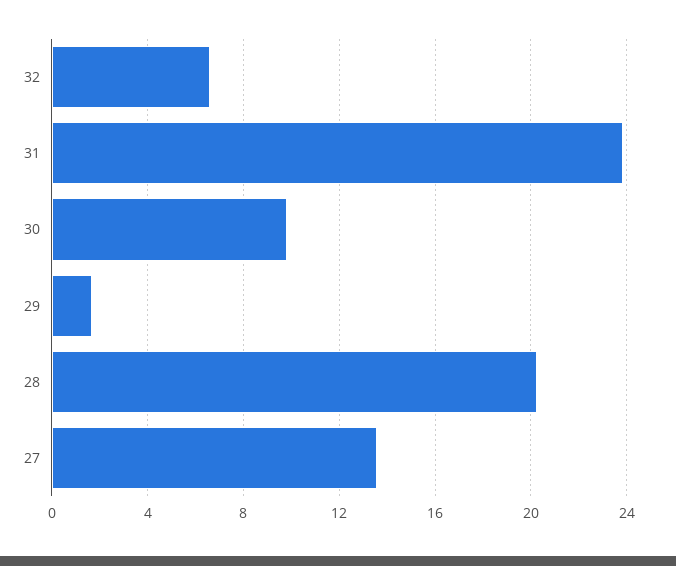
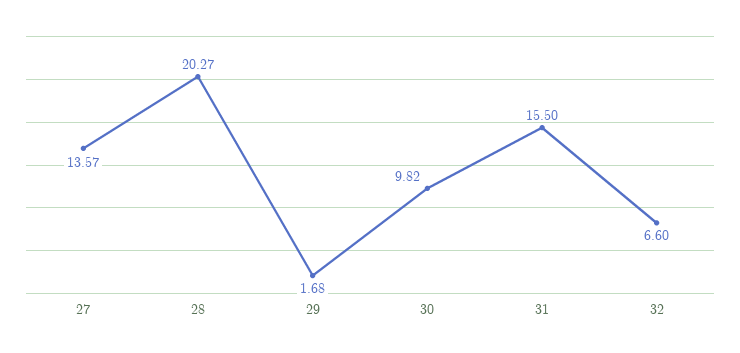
31: 24 -> 15.5

